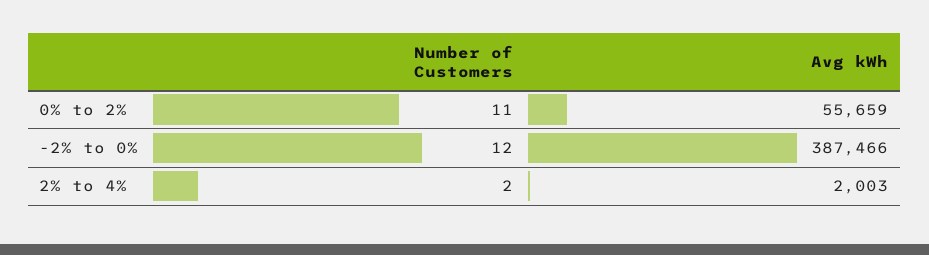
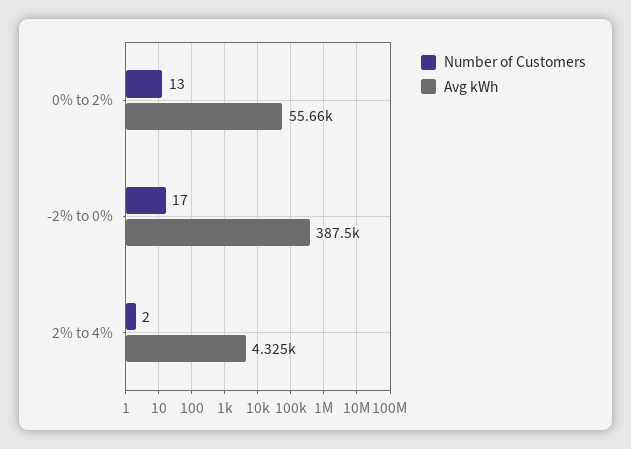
Number of Customers, 0% to 2%: 11 -> 13
Number of Customers, -2% to 0%: 12 -> 17
Avg kWh, 2% to 4%: 2003 -> 4325

